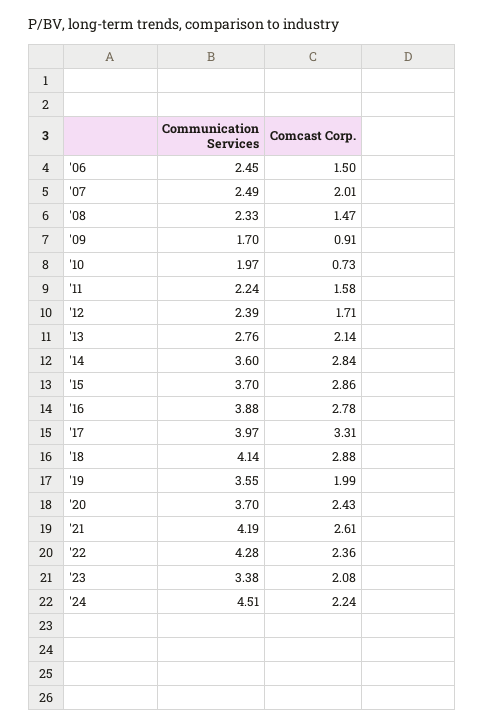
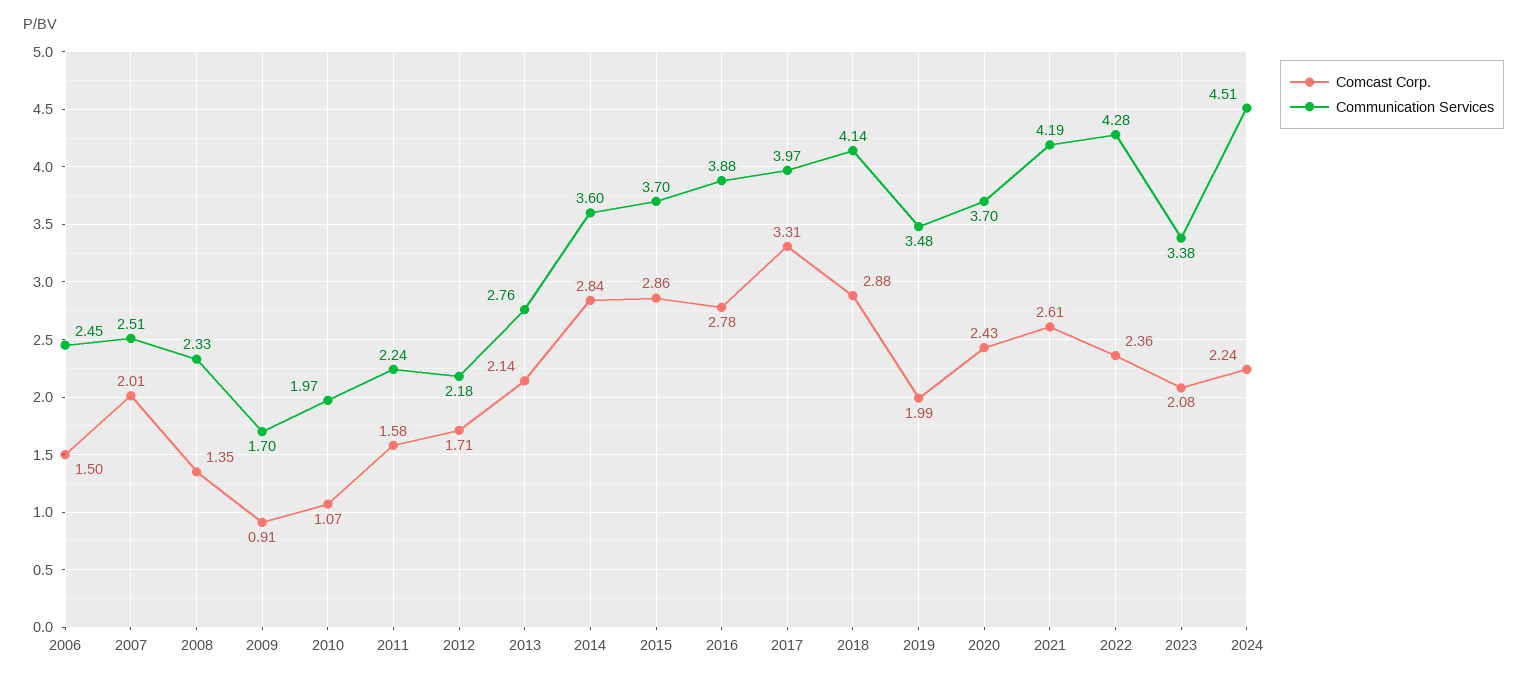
Communication Services, '07: 2.49 -> 2.51
Comcast Corp., '08: 1.47 -> 1.35
Comcast Corp., '10: 0.73 -> 1.07
Communication Services, '12: 2.39 -> 2.18
Communication Services, '19: 3.55 -> 3.48

